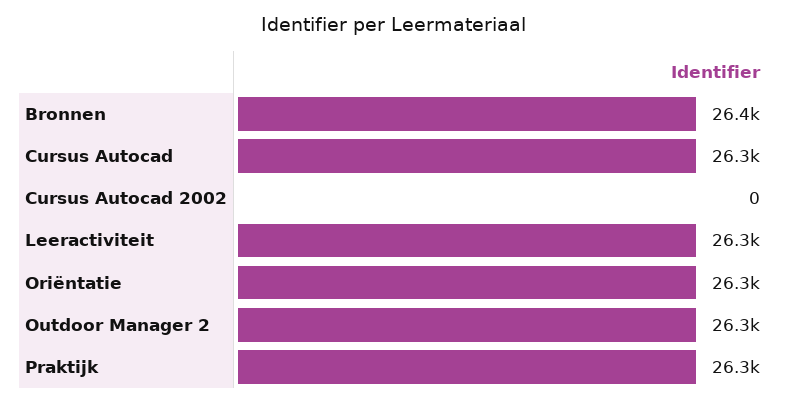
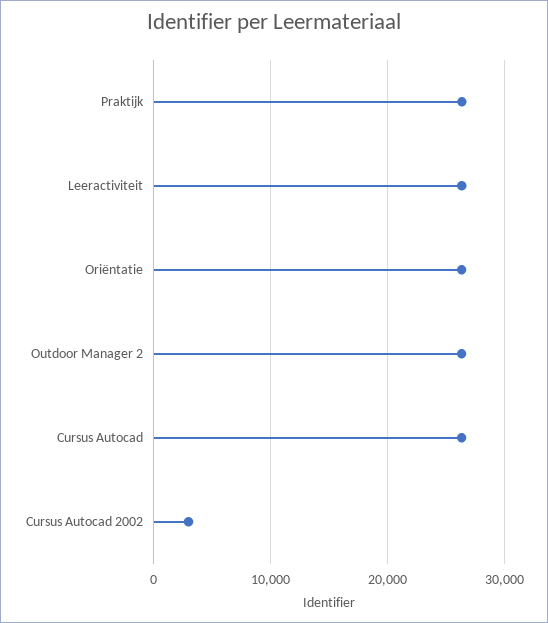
Bronnen: 26400 -> none
Cursus Autocad 2002: 0 -> 3000

